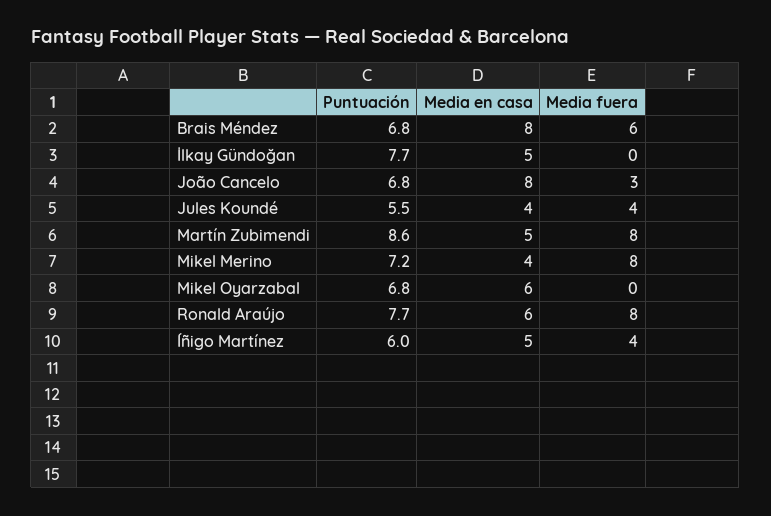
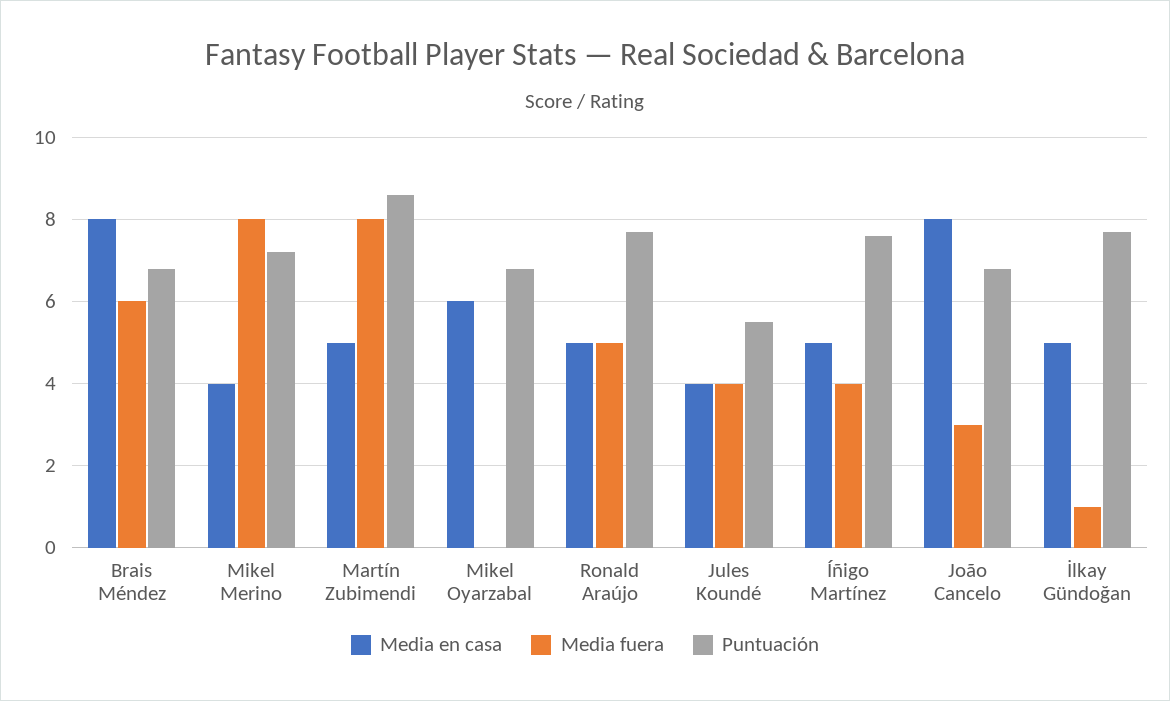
Media fuera, İlkay Gündoğan: 0 -> 1
Media en casa, Ronald Araújo: 6 -> 5
Media fuera, Ronald Araújo: 8 -> 5
Puntuación, Íñigo Martínez: 6 -> 7.5

